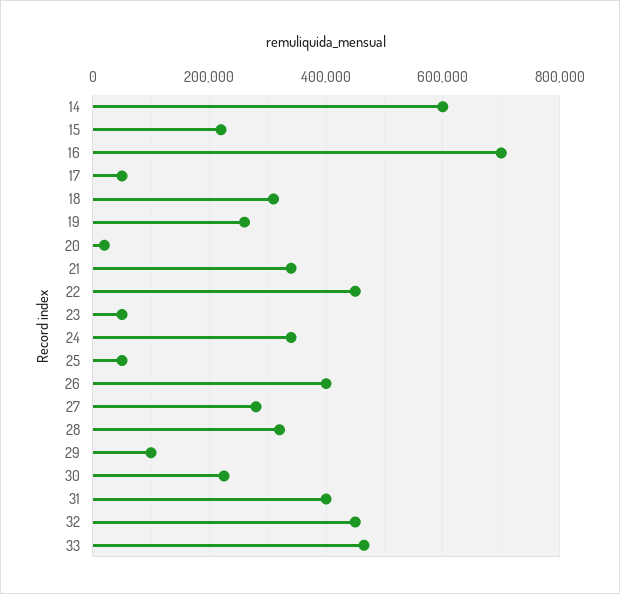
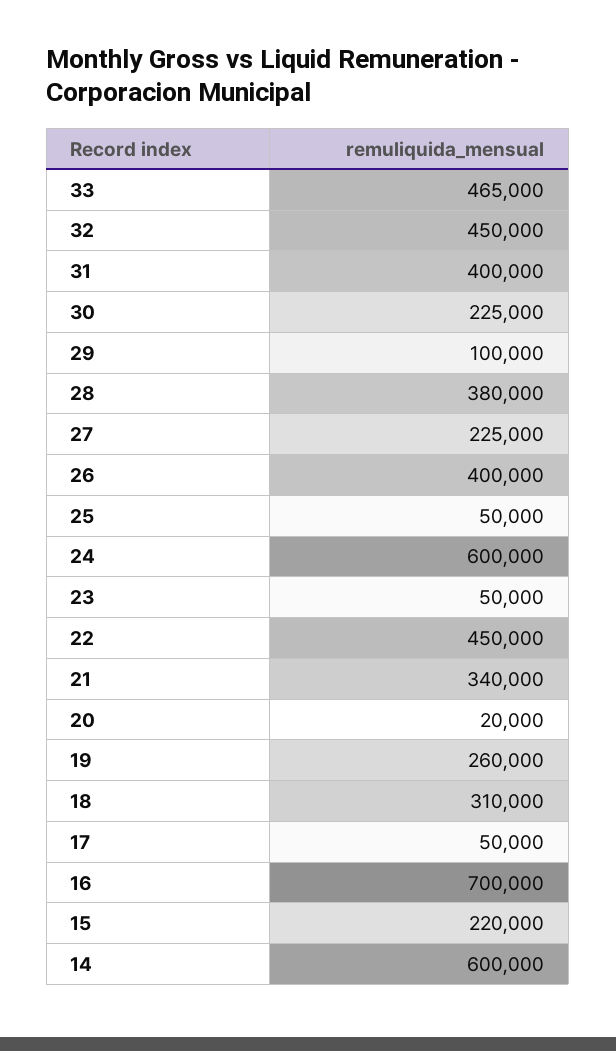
24: 340000 -> 600000
27: 280000 -> 225000
28: 320000 -> 380000

